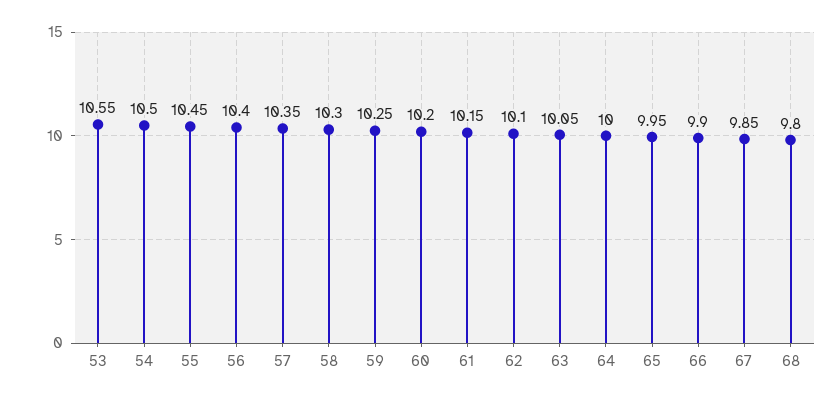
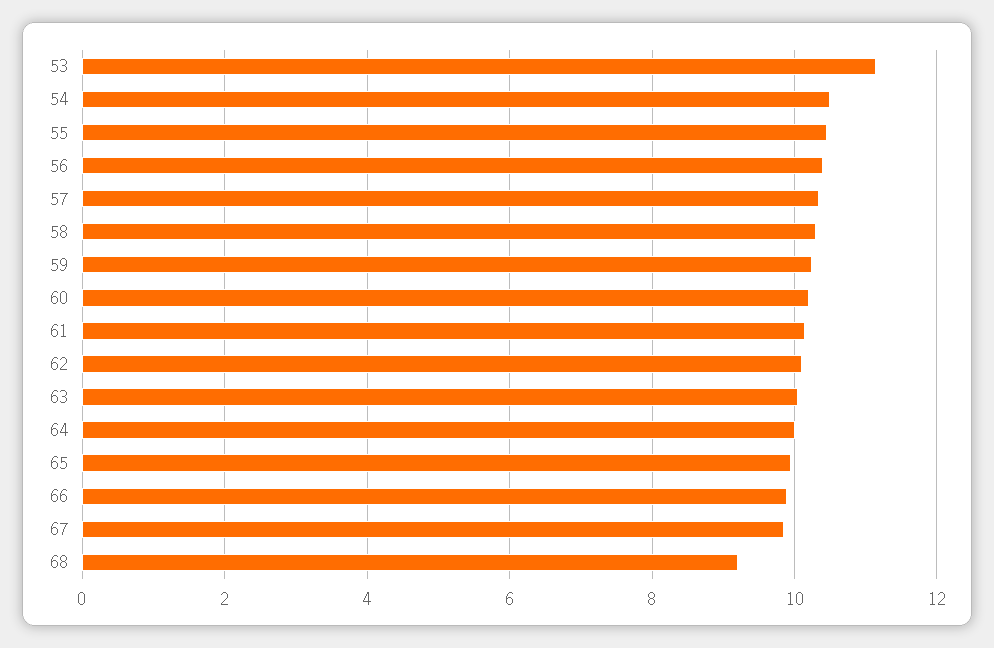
53: 10.55 -> 11.2
68: 9.8 -> 9.2

